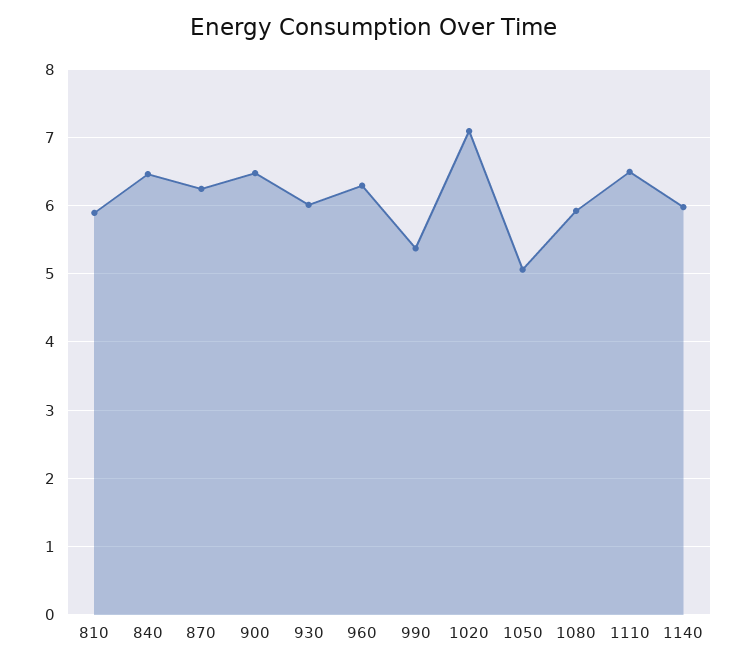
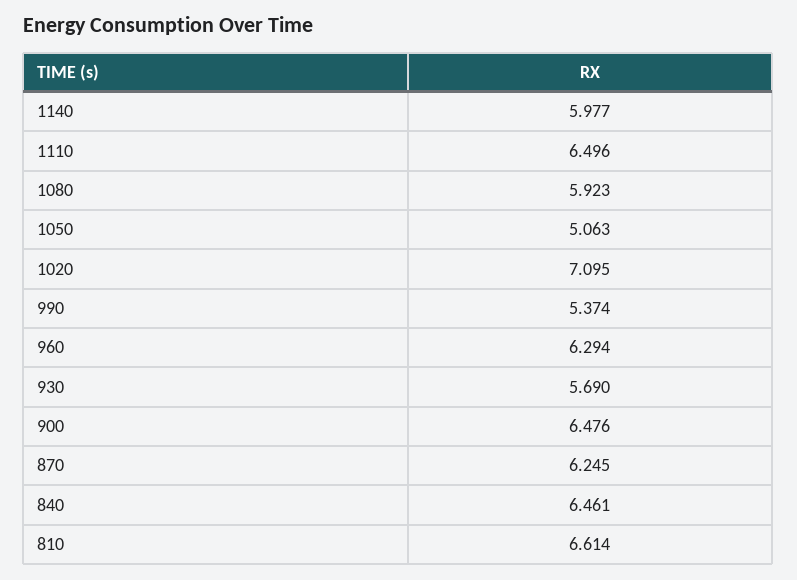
810: 5.9 -> 6.614
930: 6 -> 5.69

